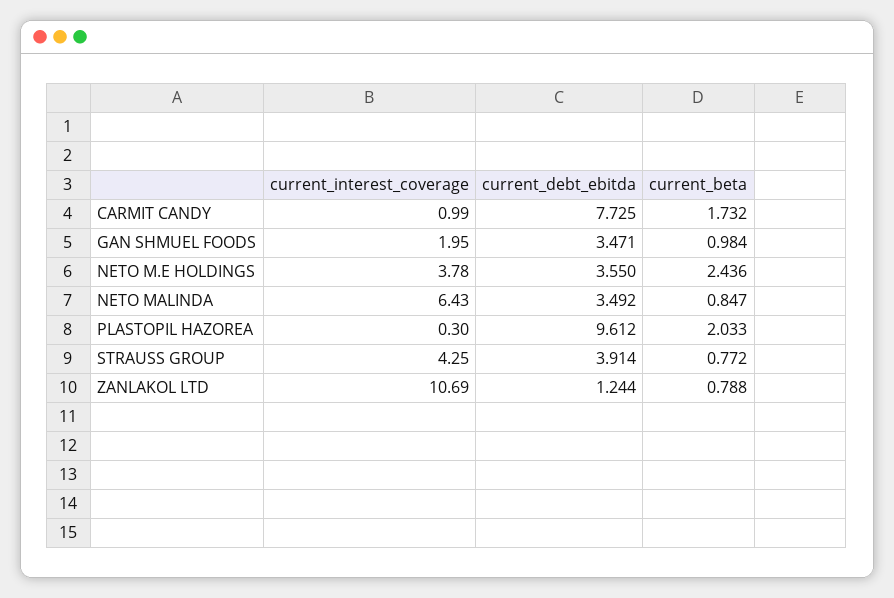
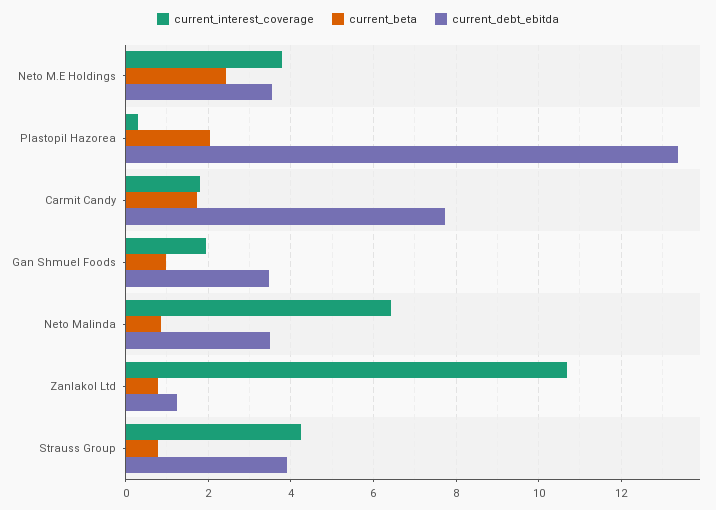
current_interest_coverage, CARMIT CANDY: 0.99 -> 1.8
current_debt_ebitda, PLASTOPIL HAZOREA: 9.612 -> 13.4

